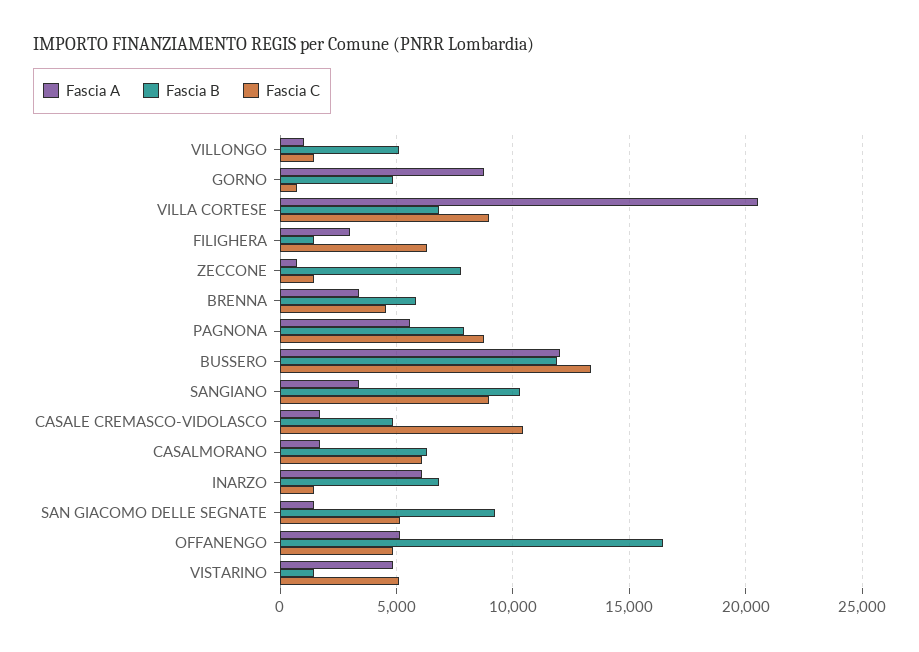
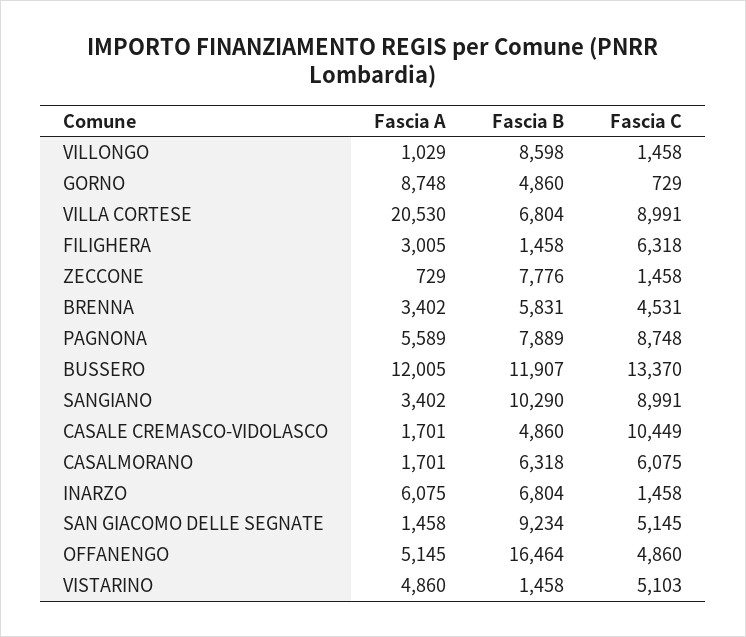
Fascia B, VILLONGO: 5000 -> 8598

